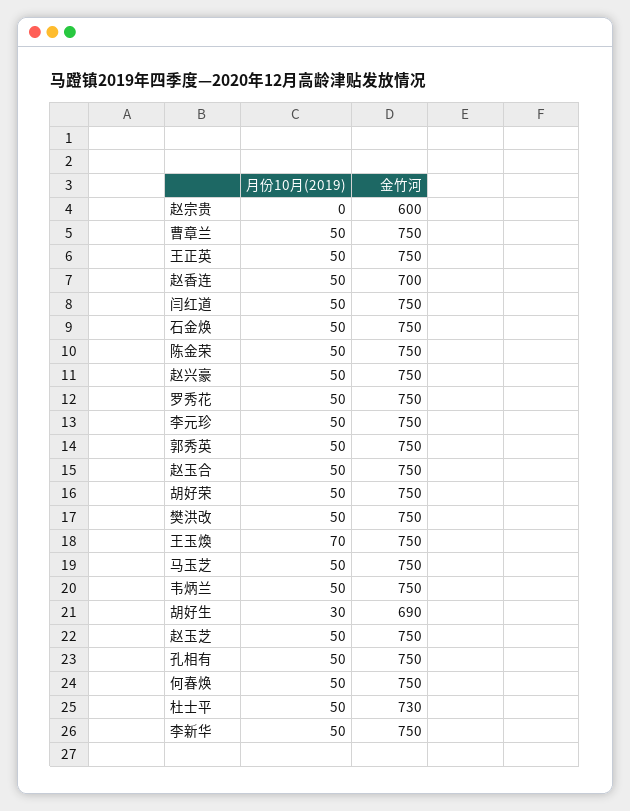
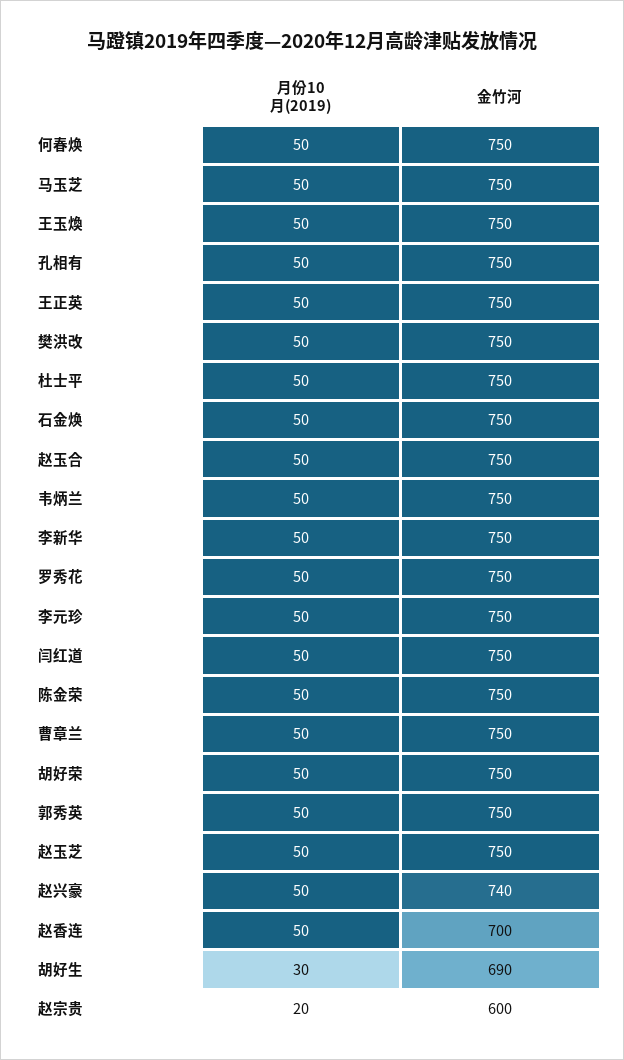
月份10月(2019), 赵宗贵: 0 -> 20
金竹河, 赵兴豪: 750 -> 740
月份10月(2019), 王玉煥: 70 -> 50
金竹河, 杜士平: 730 -> 750

